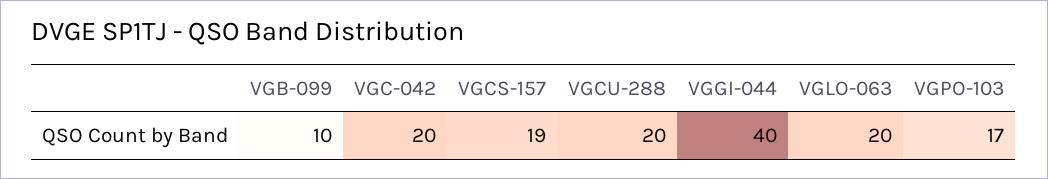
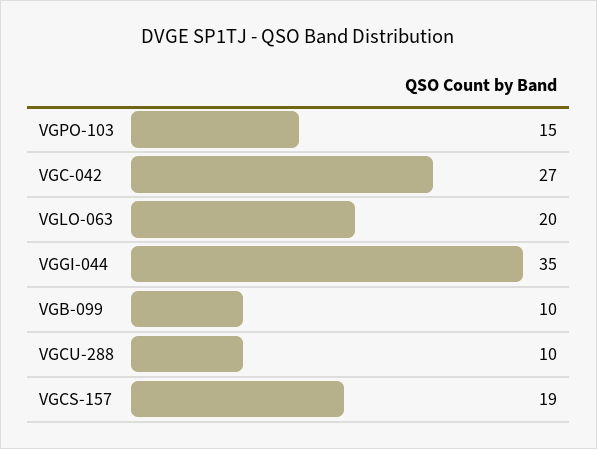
VGC-042: 20 -> 27
VGCU-288: 20 -> 10
VGGI-044: 40 -> 35
VGPO-103: 17 -> 15

